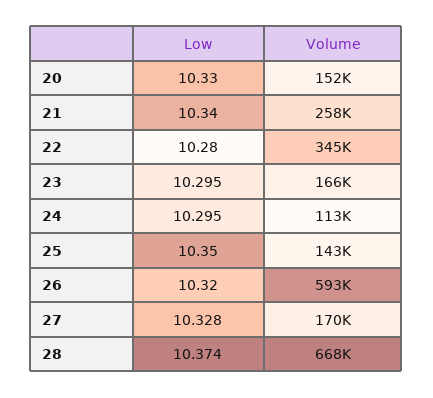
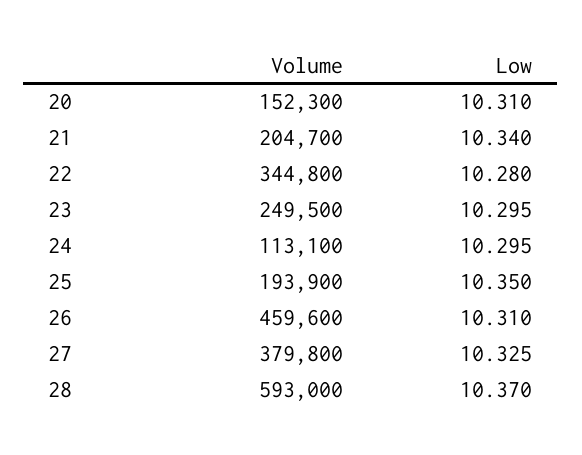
Low, 20: 10.33 -> 10.31
Volume, 21: 258000 -> 204700
Volume, 23: 166000 -> 249500
Volume, 25: 143000 -> 193900
Low, 26: 10.32 -> 10.31
Volume, 26: 593000 -> 459600
Low, 27: 10.328 -> 10.325
Volume, 27: 170000 -> 379800
Low, 28: 10.374 -> 10.37
Volume, 28: 668000 -> 593000

